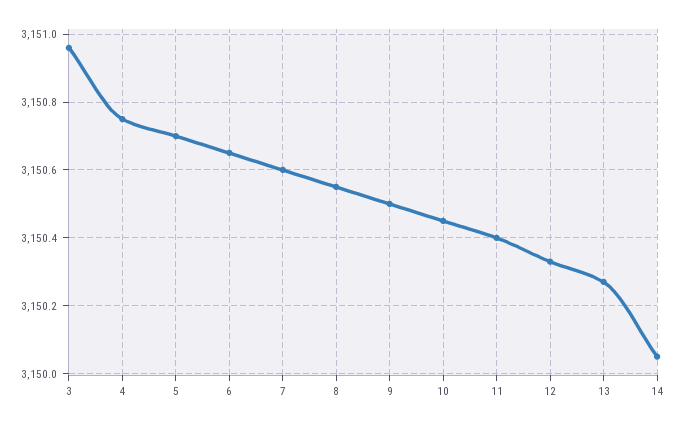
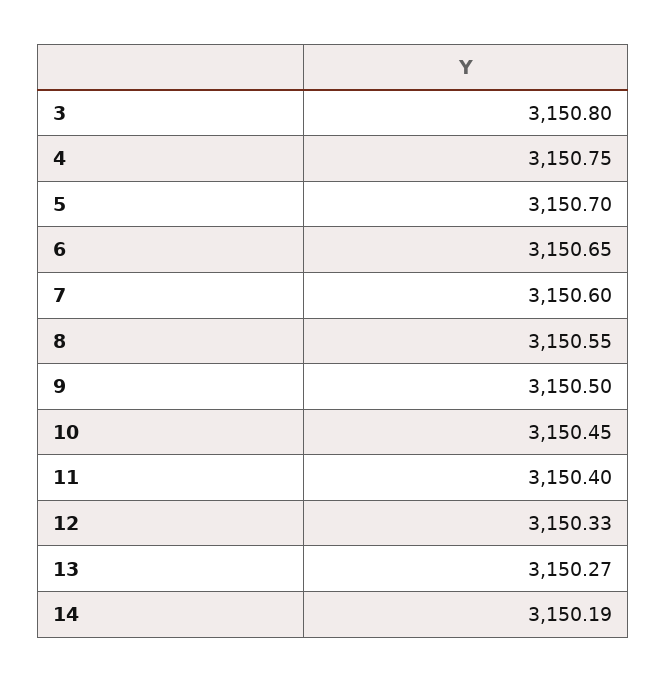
3: 3150.95 -> 3150.8
14: 3150.05 -> 3150.19

